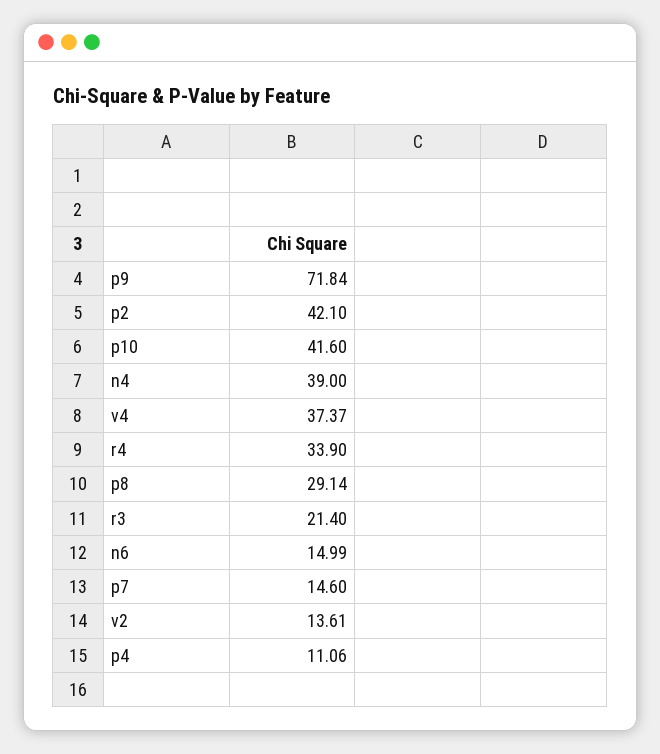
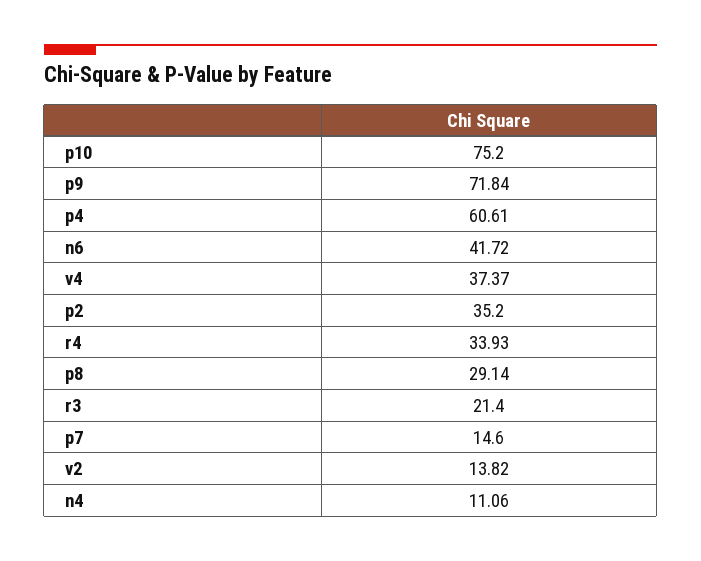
p2: 42.1 -> 35.2
p10: 41.6 -> 75.2
n4: 39 -> 11.06
r4: 33.9 -> 33.93
n6: 14.99 -> 41.72
v2: 13.61 -> 13.82
p4: 11.06 -> 60.61

